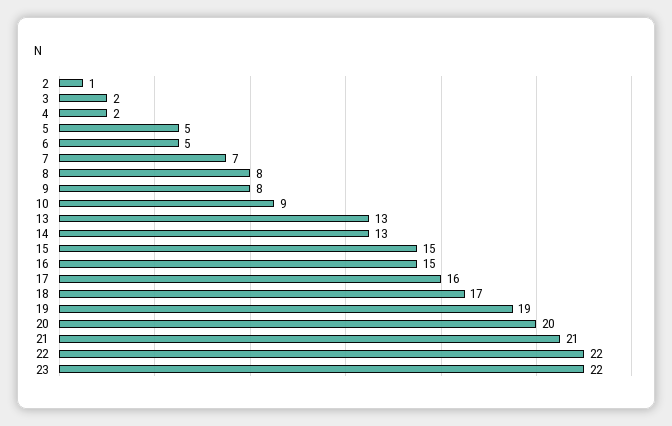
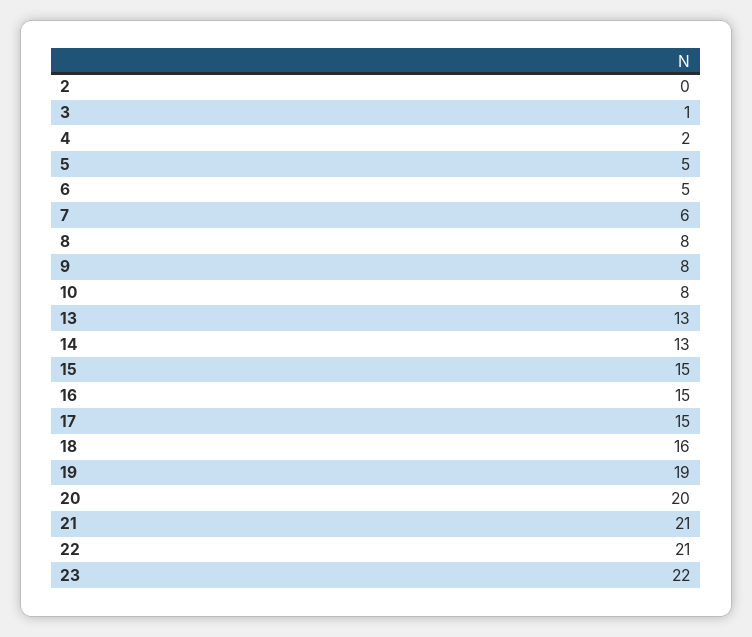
2: 1 -> 0
3: 2 -> 1
7: 7 -> 6
10: 9 -> 8
17: 16 -> 15
18: 17 -> 16
22: 22 -> 21

